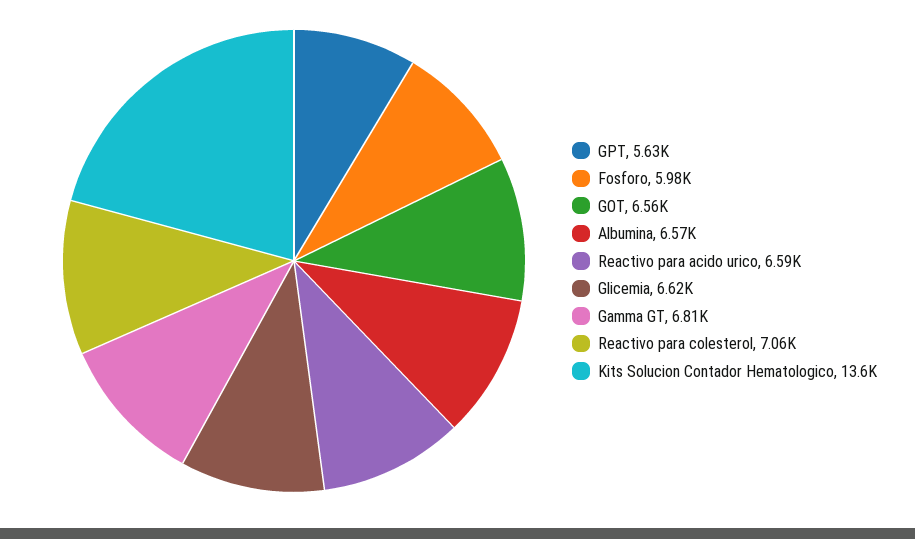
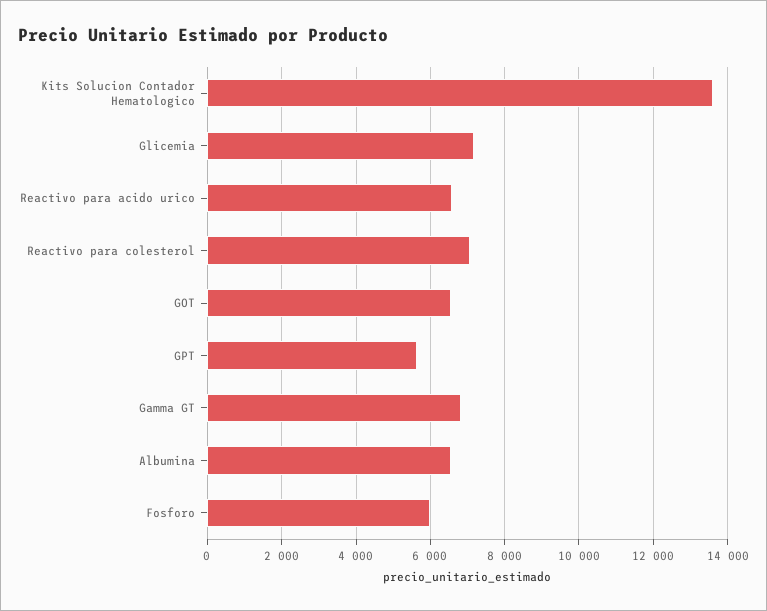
Glicemia: 6620 -> 7200

